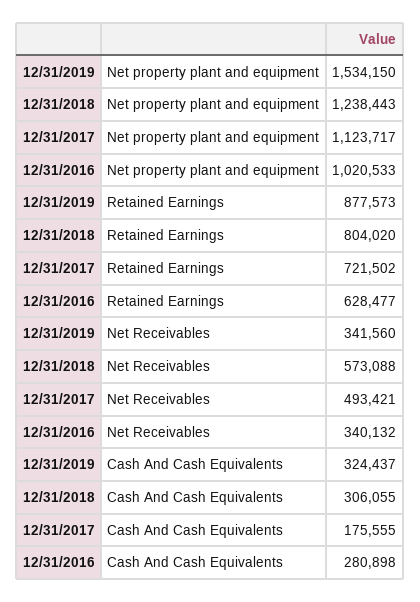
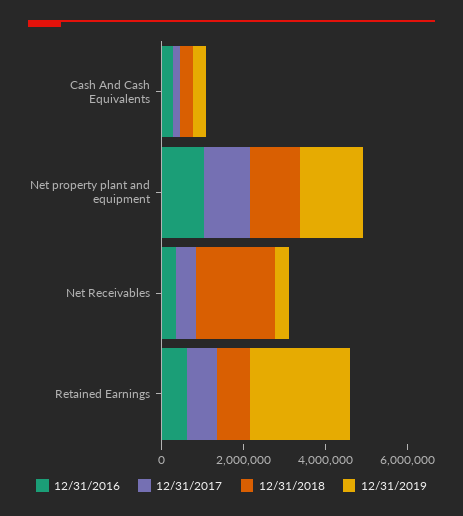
12/31/2019, Retained Earnings: 877573 -> 2500000
12/31/2018, Net Receivables: 573088 -> 2000000

